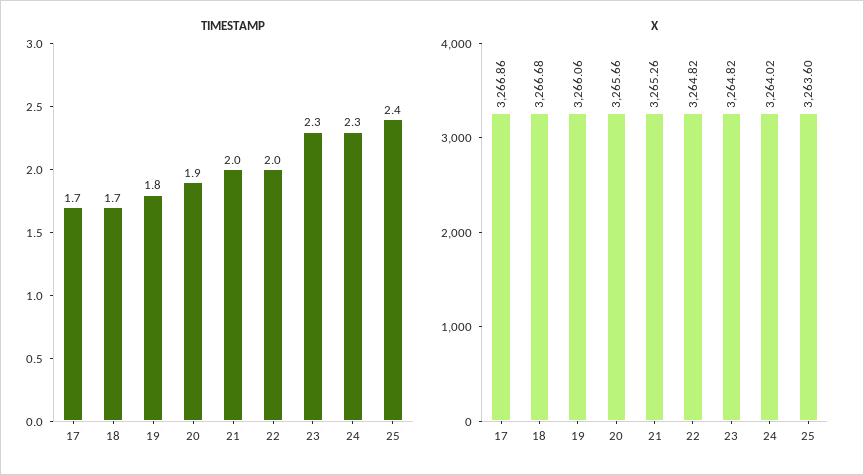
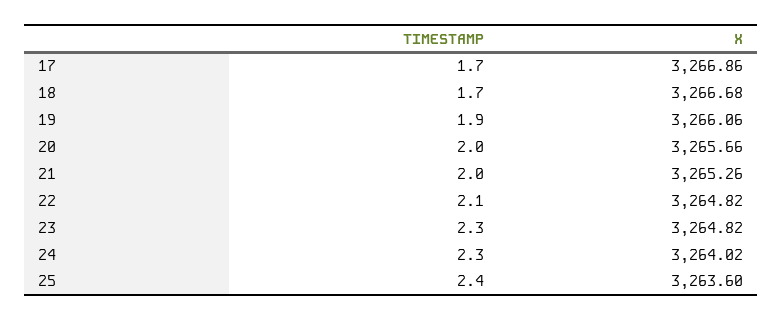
TIMESTAMP, 19: 1.8 -> 1.9
TIMESTAMP, 20: 1.9 -> 2
TIMESTAMP, 22: 2 -> 2.1

